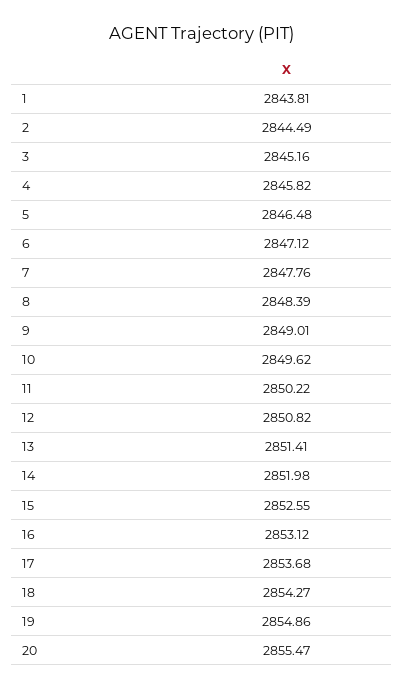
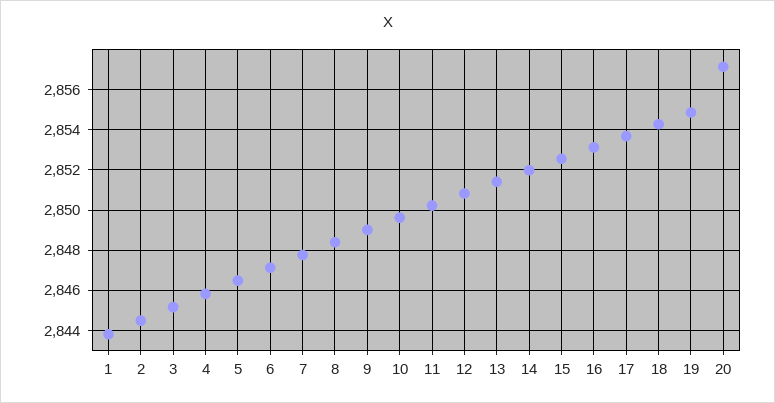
20: 2855.47 -> 2857

